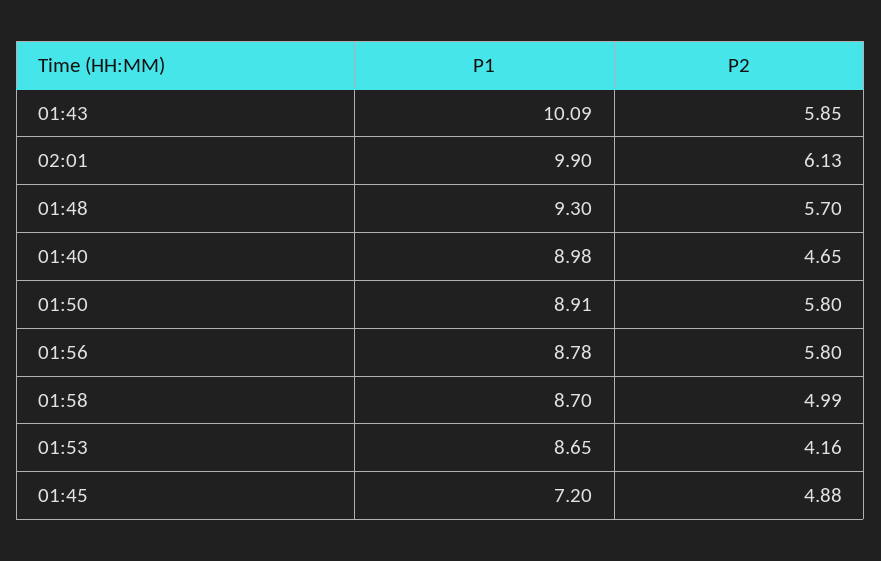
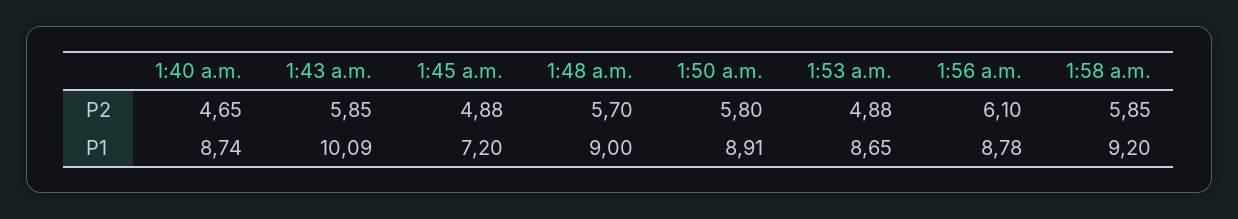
P1, 02:01: 9.9 -> none
P2, 02:01: 6.13 -> none
P1, 01:48: 9.3 -> 9
P1, 01:40: 8.98 -> 8.74
P2, 01:56: 5.8 -> 6.1
P1, 01:58: 8.7 -> 9.2
P2, 01:58: 4.99 -> 5.85
P2, 01:53: 4.16 -> 4.88

